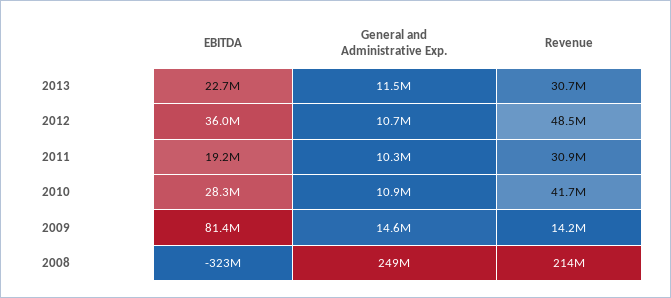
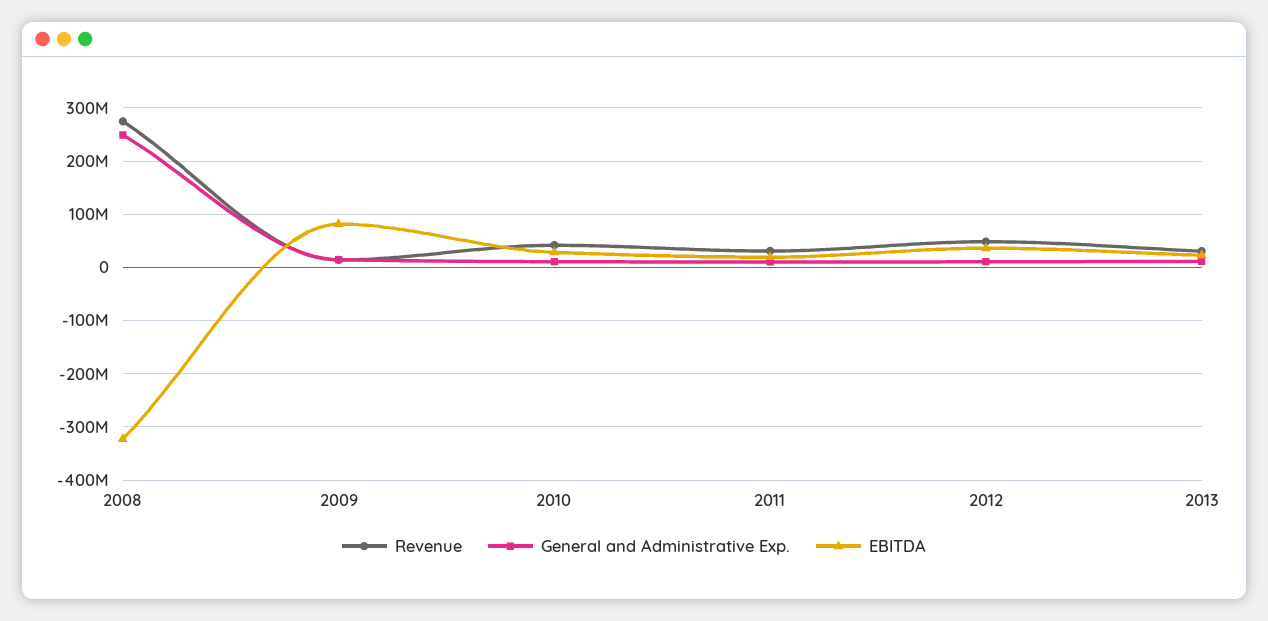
Revenue, 2008: 214000000 -> 280000000

